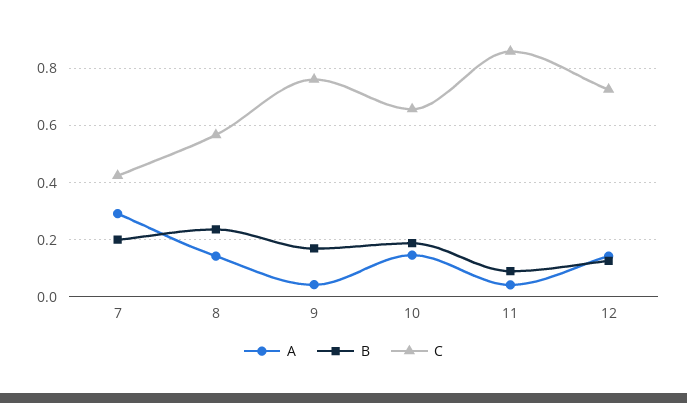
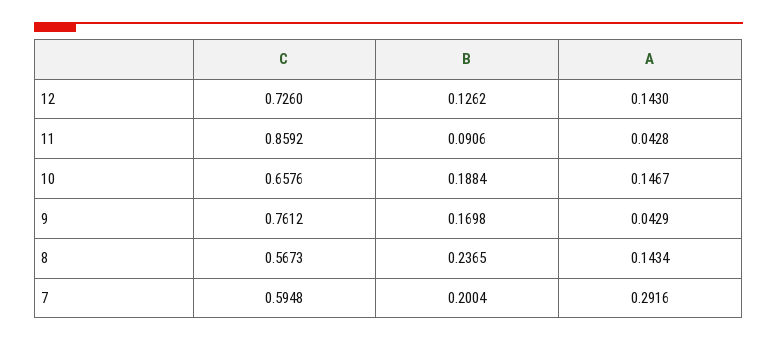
C, 7: 0.425 -> 0.5948

